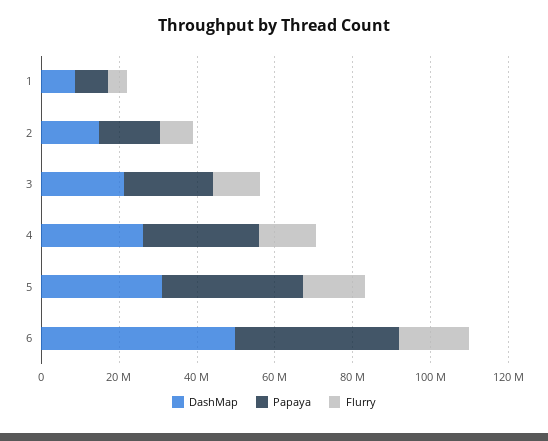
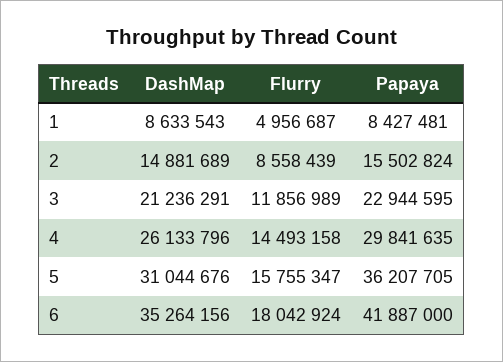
DashMap, 6: 50000000 -> 35264156

